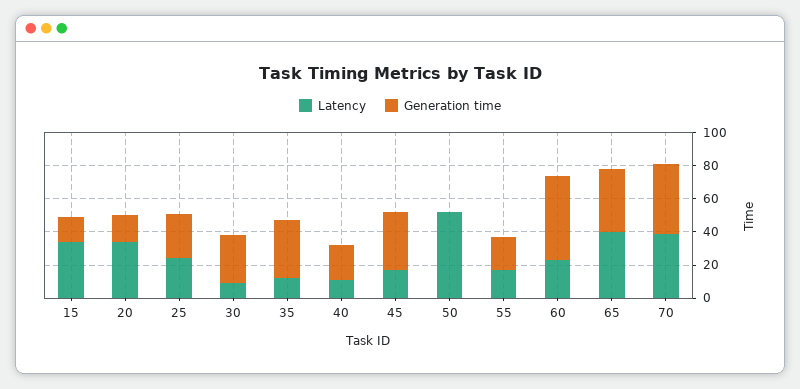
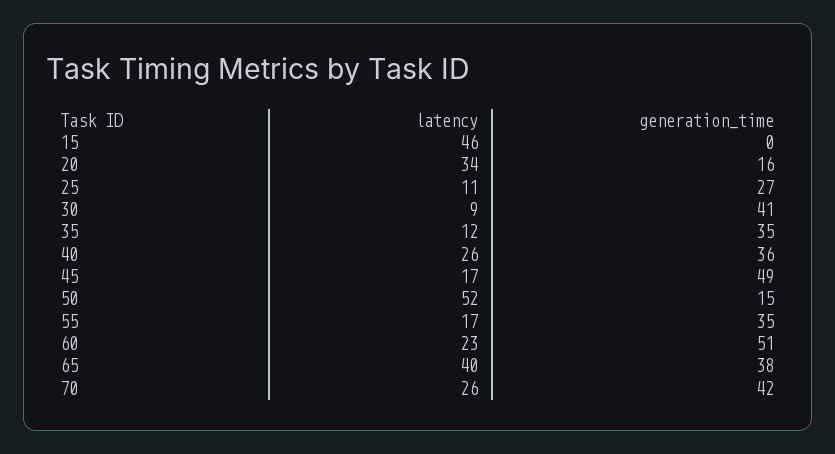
Latency, 15: 35 -> 46
Generation time, 15: 15 -> 0
Latency, 25: 25 -> 11
Generation time, 30: 30 -> 41
Latency, 40: 10 -> 26
Generation time, 40: 20 -> 36
Generation time, 45: 35 -> 49
Generation time, 50: 0 -> 15
Generation time, 55: 20 -> 35
Latency, 70: 40 -> 26

